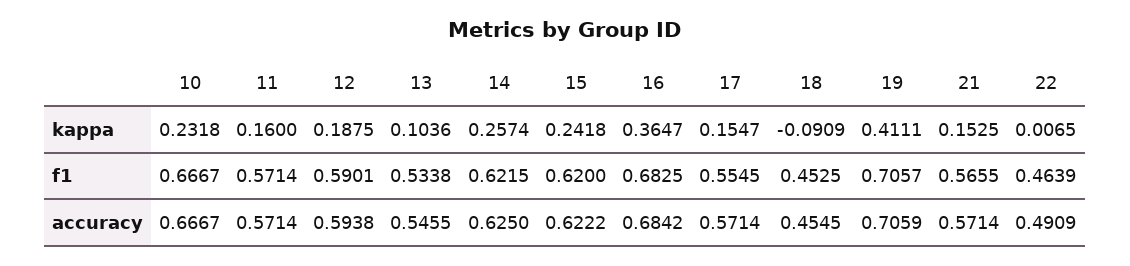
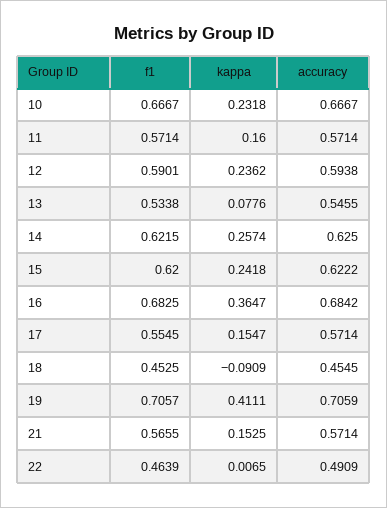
12, kappa: 0.1875 -> 0.2362
13, kappa: 0.1036 -> 0.0776

